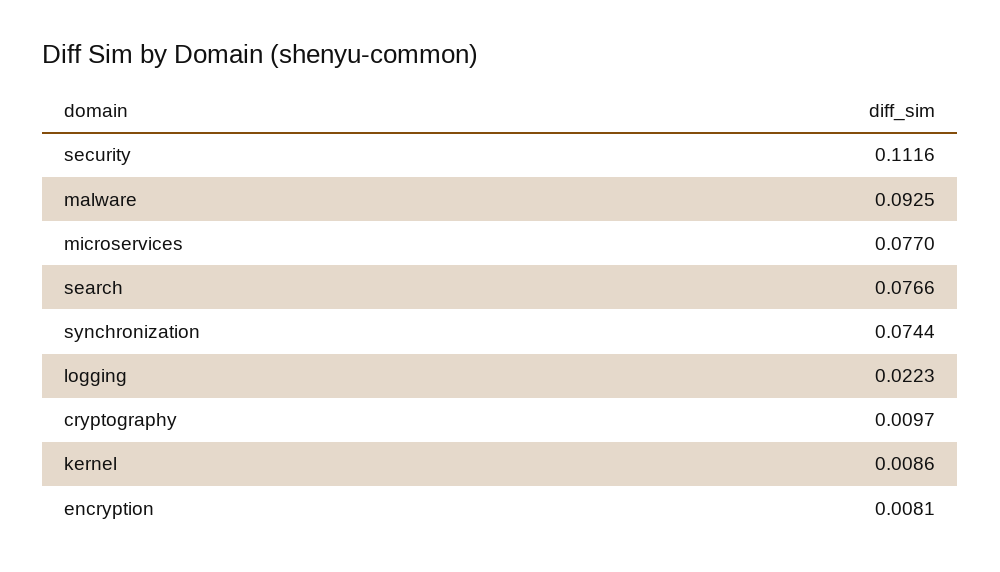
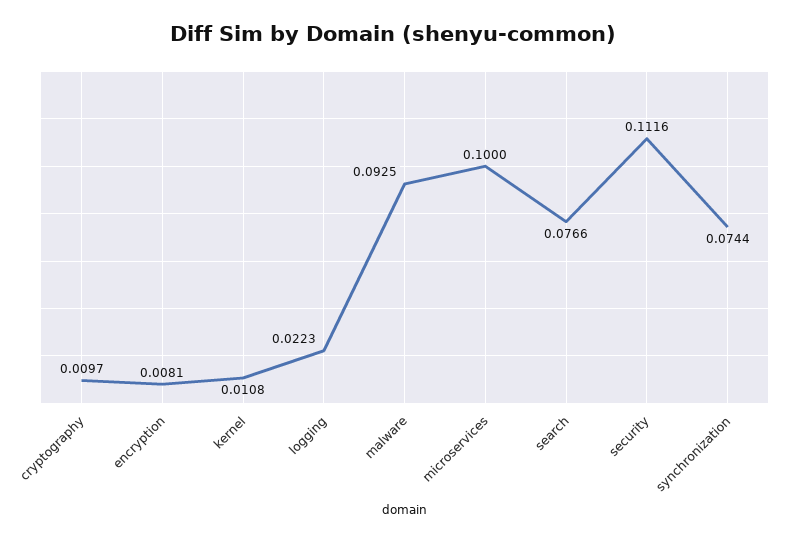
microservices: 0.077 -> 0.1
kernel: 0.0086 -> 0.0108

